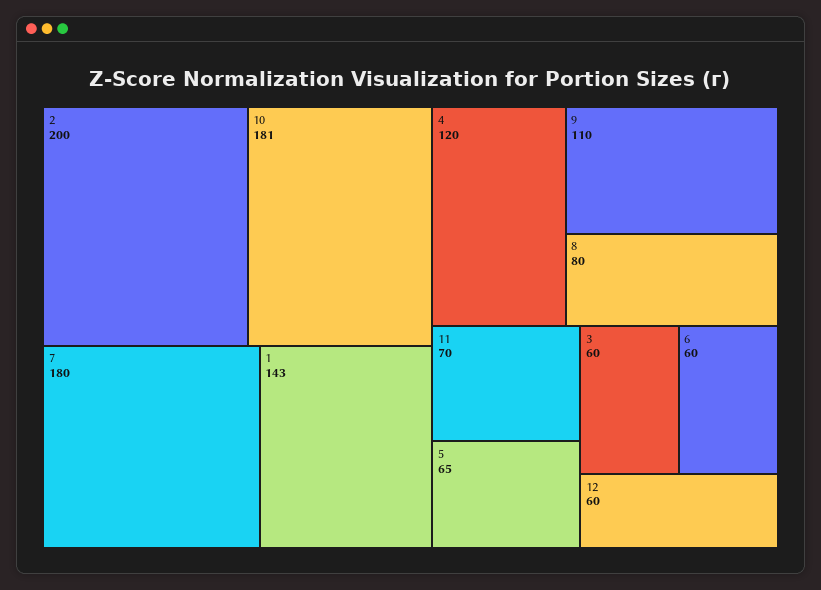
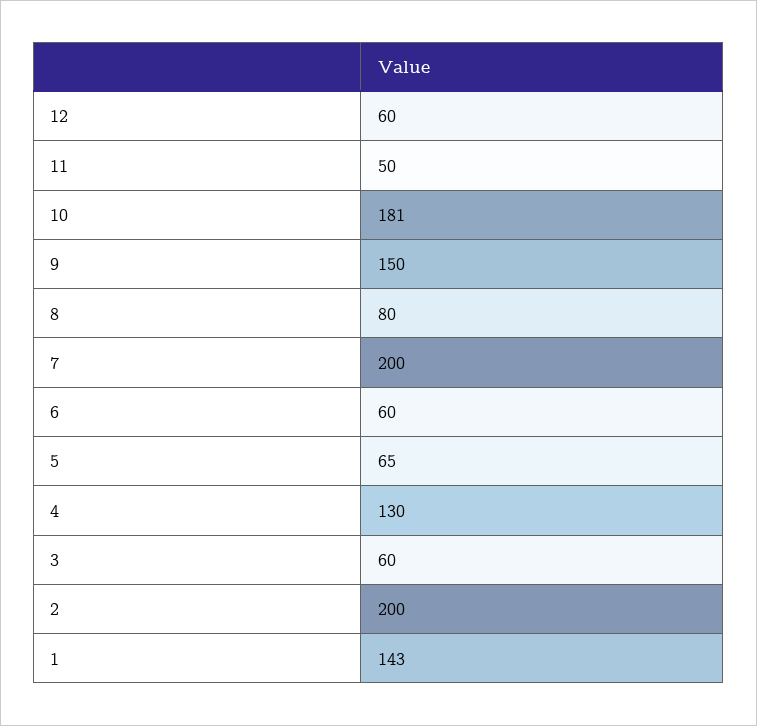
7: 180 -> 200
4: 120 -> 130
9: 110 -> 150
11: 70 -> 50

